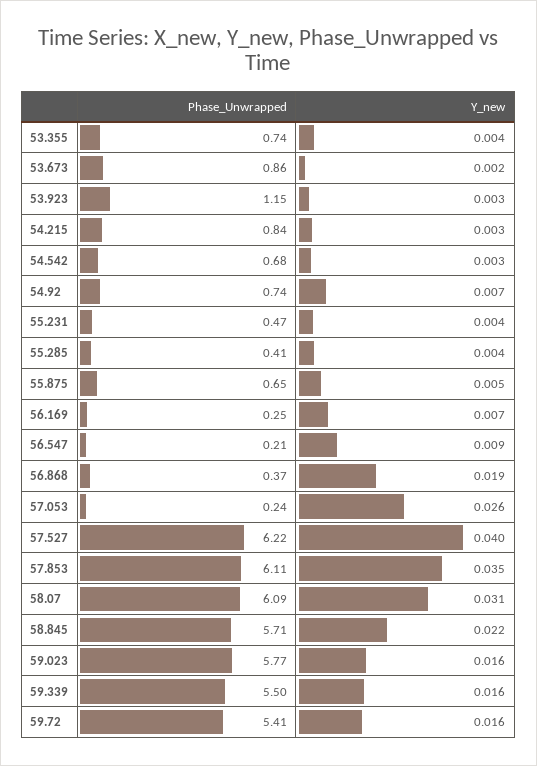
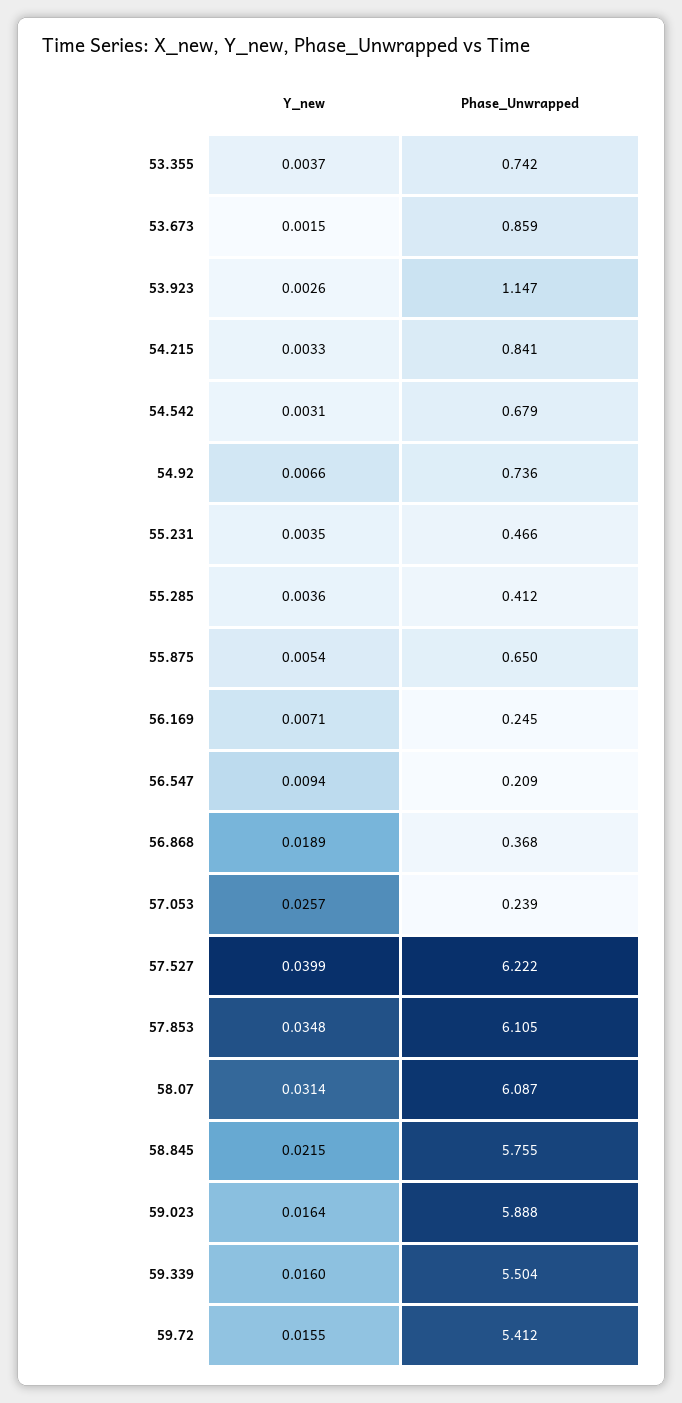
Phase_Unwrapped, 58.845: 5.71 -> 5.755
Phase_Unwrapped, 59.023: 5.77 -> 5.888

